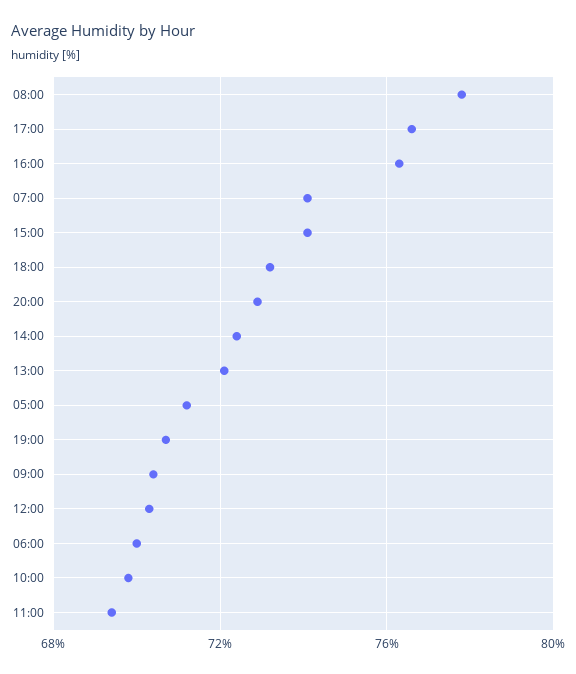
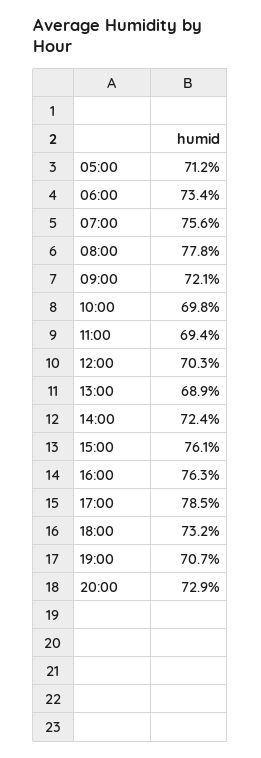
17:00: 76.5 -> 78.5
07:00: 74 -> 75.6
15:00: 74 -> 76.1
13:00: 72 -> 68.9
09:00: 70.5 -> 72.1
06:00: 70 -> 73.4

